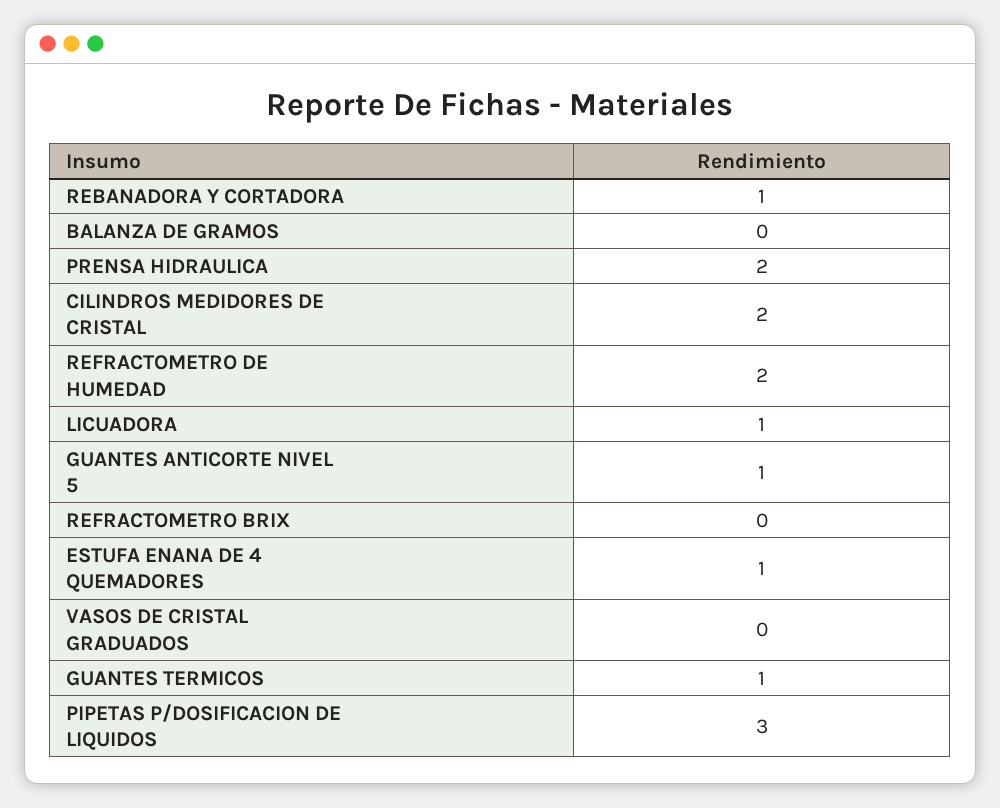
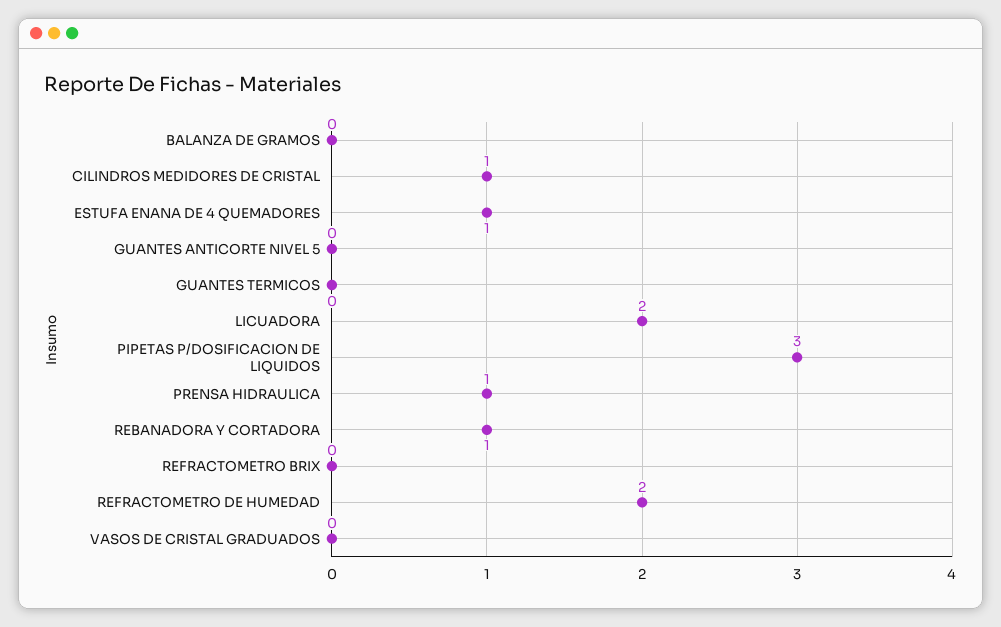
PRENSA HIDRAULICA: 2 -> 1
CILINDROS MEDIDORES DE CRISTAL: 2 -> 1
LICUADORA: 1 -> 2
GUANTES ANTICORTE NIVEL 5: 1 -> 0
GUANTES TERMICOS: 1 -> 0

